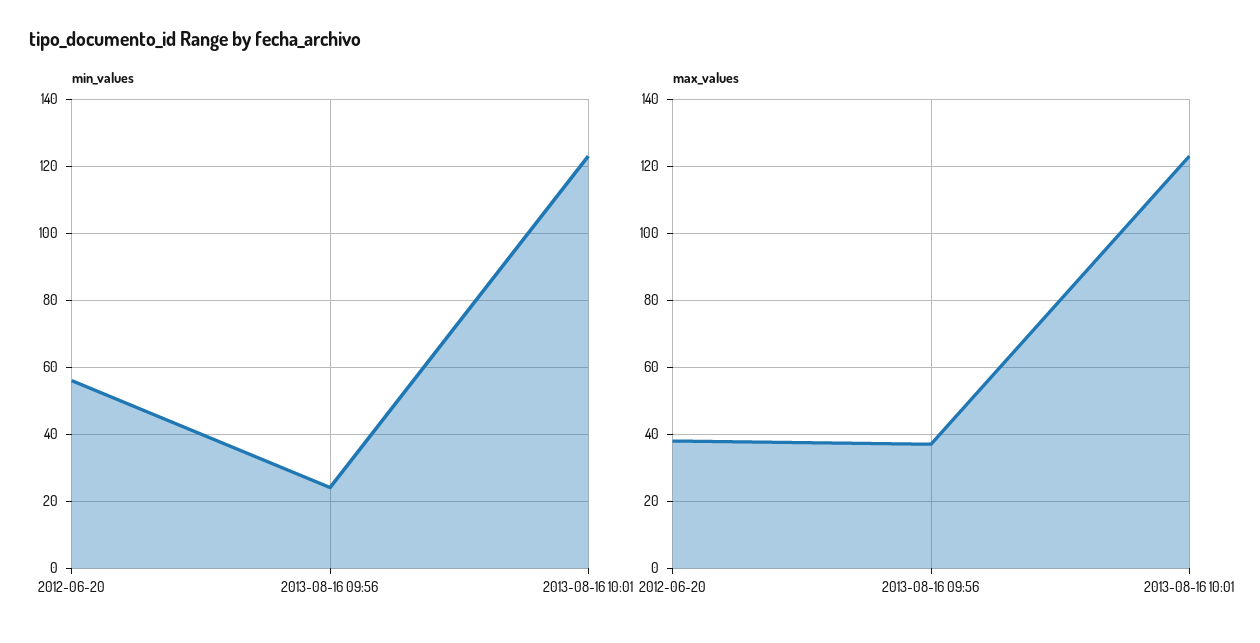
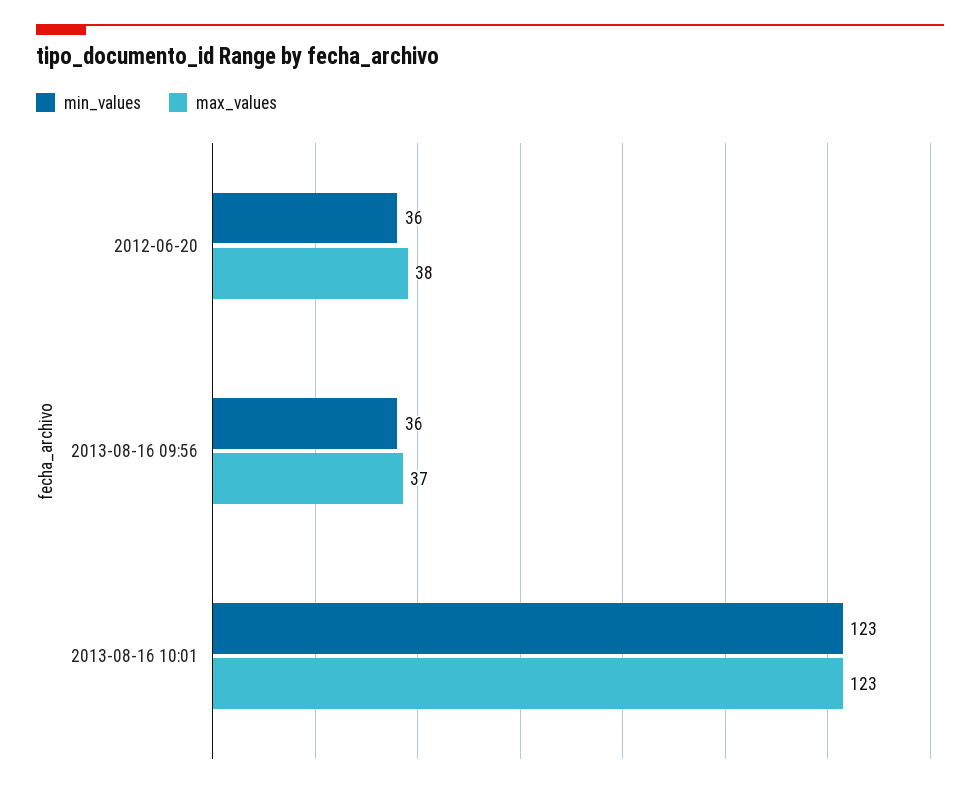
min_values, 2012-06-20: 55 -> 36
min_values, 2013-08-16 09:56: 25 -> 36

